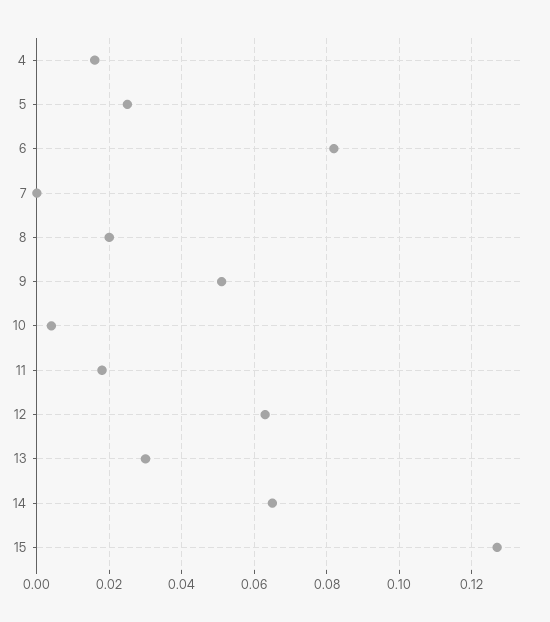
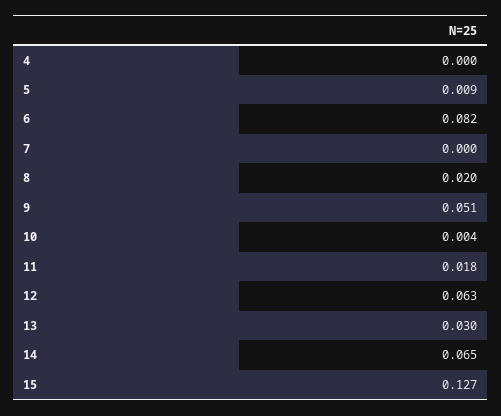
4: 0.015 -> 0
5: 0.025 -> 0.009

